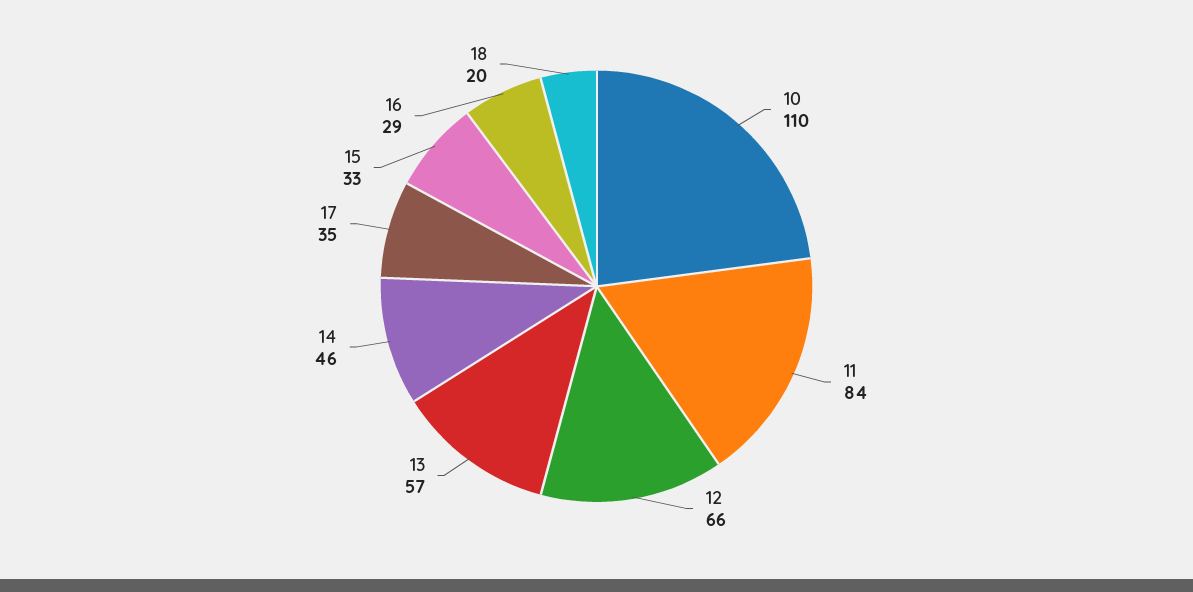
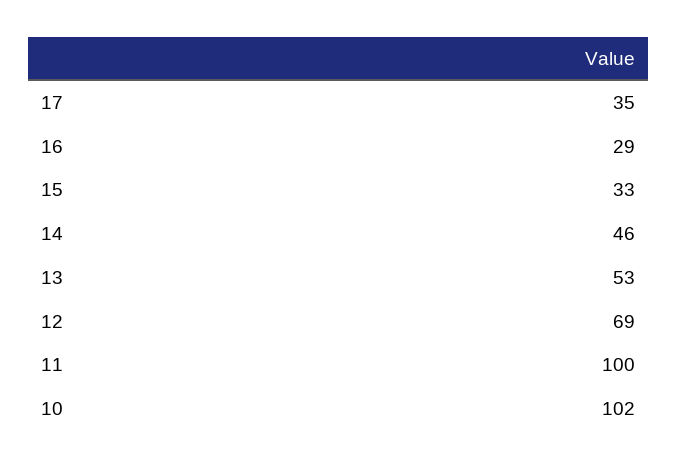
10: 110 -> 102
11: 84 -> 100
12: 66 -> 69
13: 57 -> 53
18: 20 -> none

